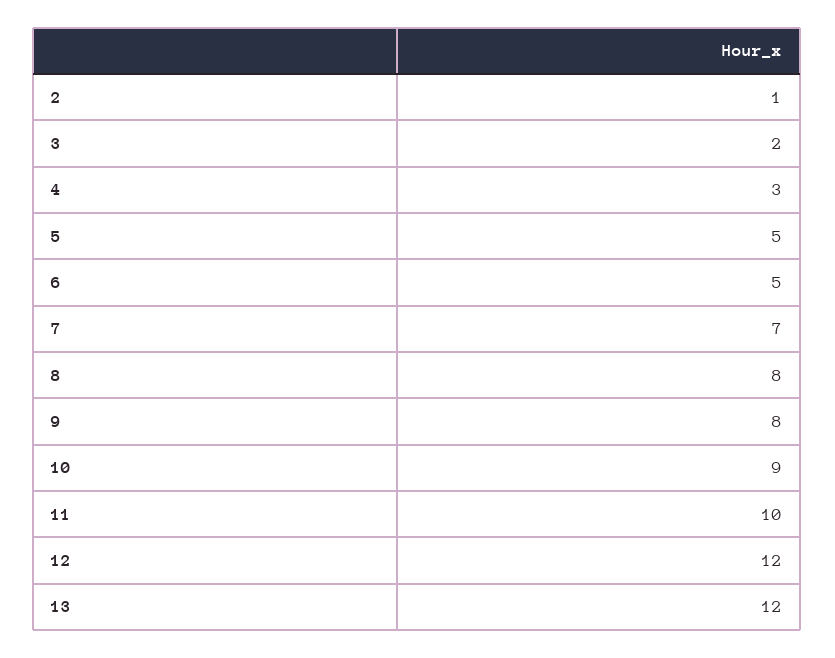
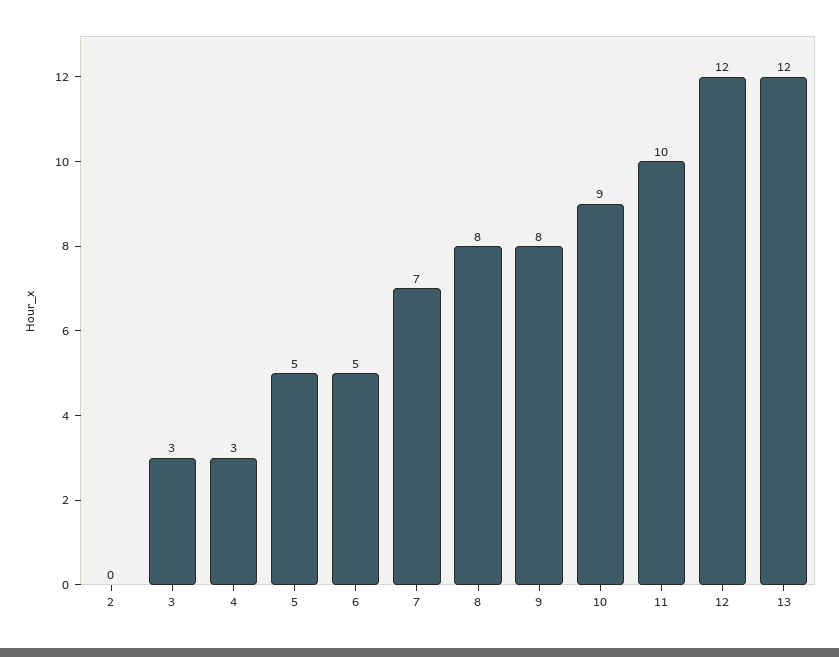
2: 1 -> 0
3: 2 -> 3

